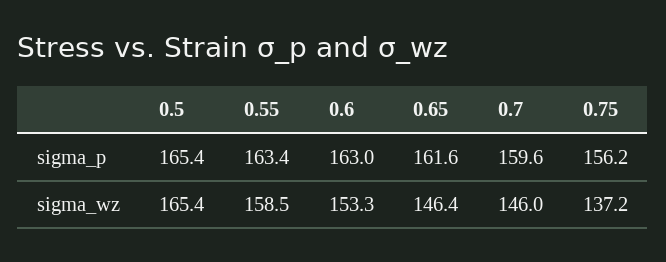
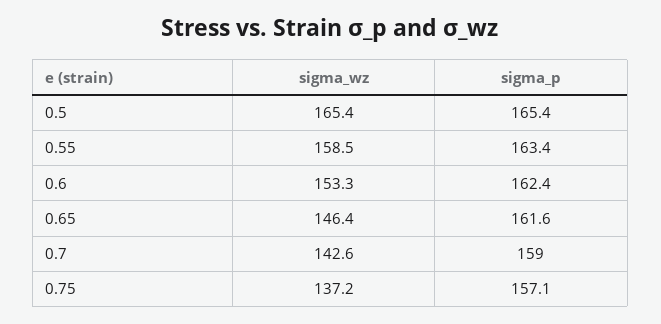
0.6, sigma_p: 163 -> 162.4
0.7, sigma_p: 159.6 -> 159
0.75, sigma_p: 156.2 -> 157.1
0.7, sigma_wz: 146 -> 142.6

